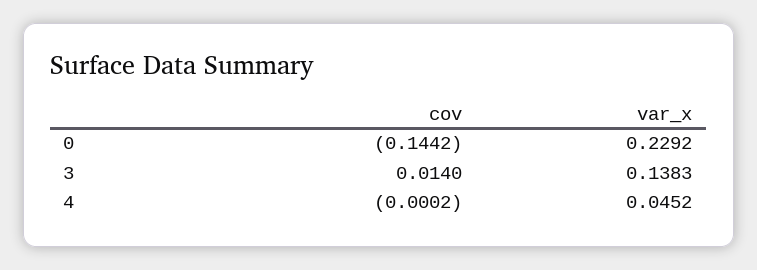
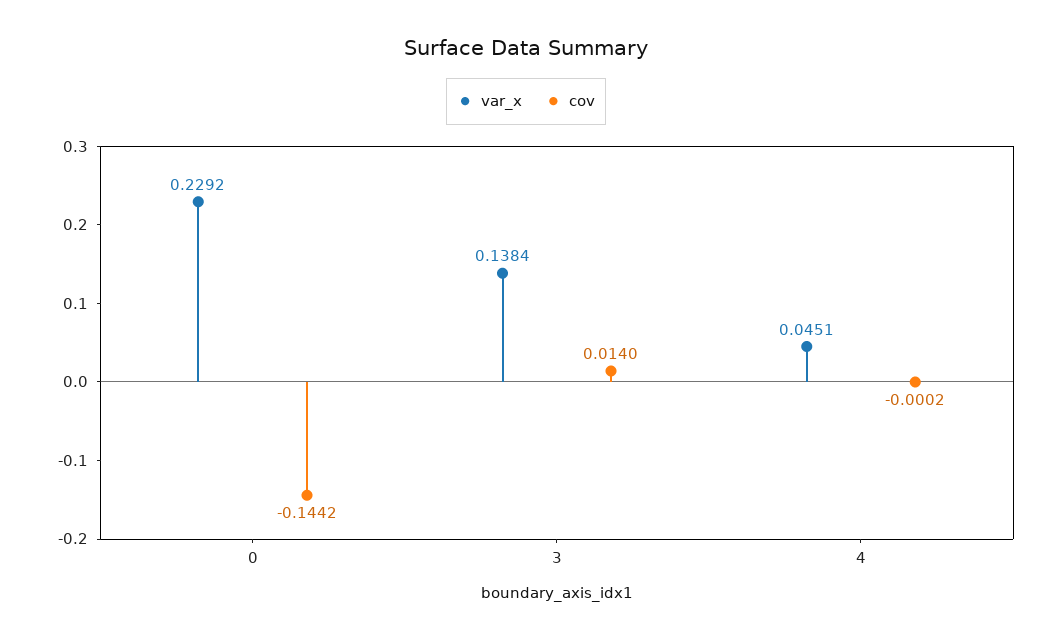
var_x, 3: 0.1383 -> 0.1384
var_x, 4: 0.0452 -> 0.0451

